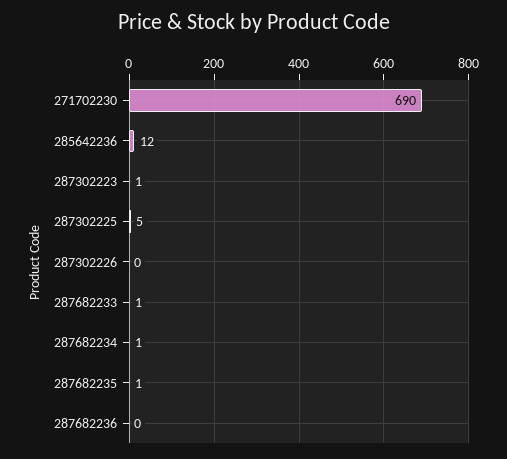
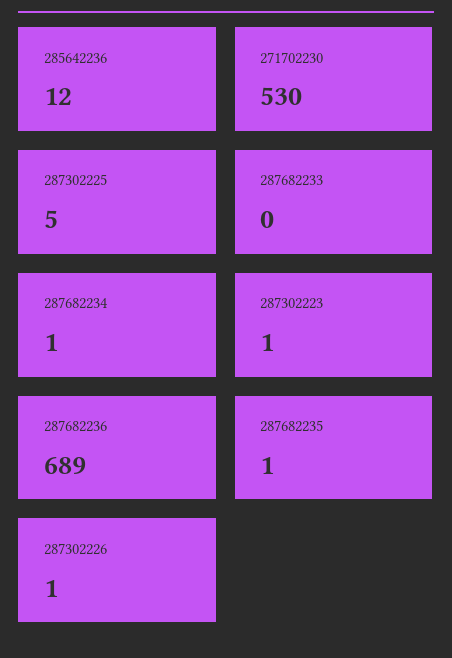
271702230: 690 -> 530
287302226: 0 -> 1
287682233: 1 -> 0
287682236: 0 -> 689

